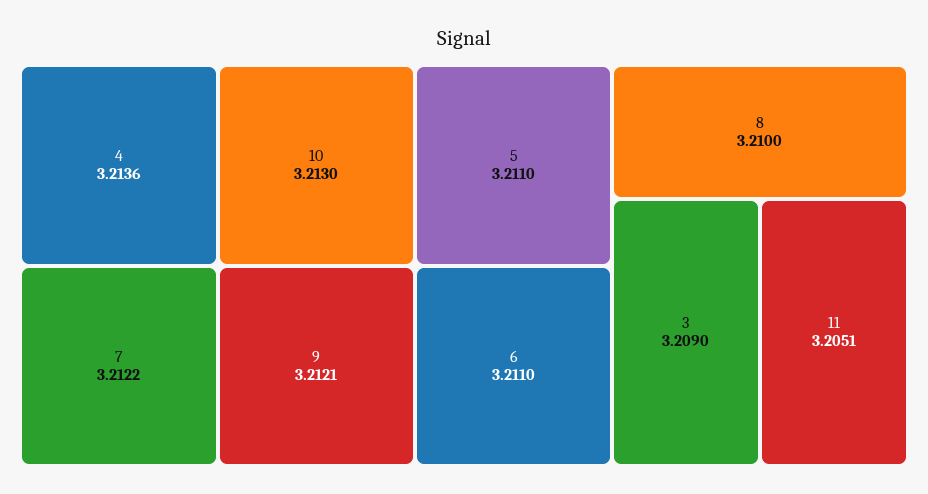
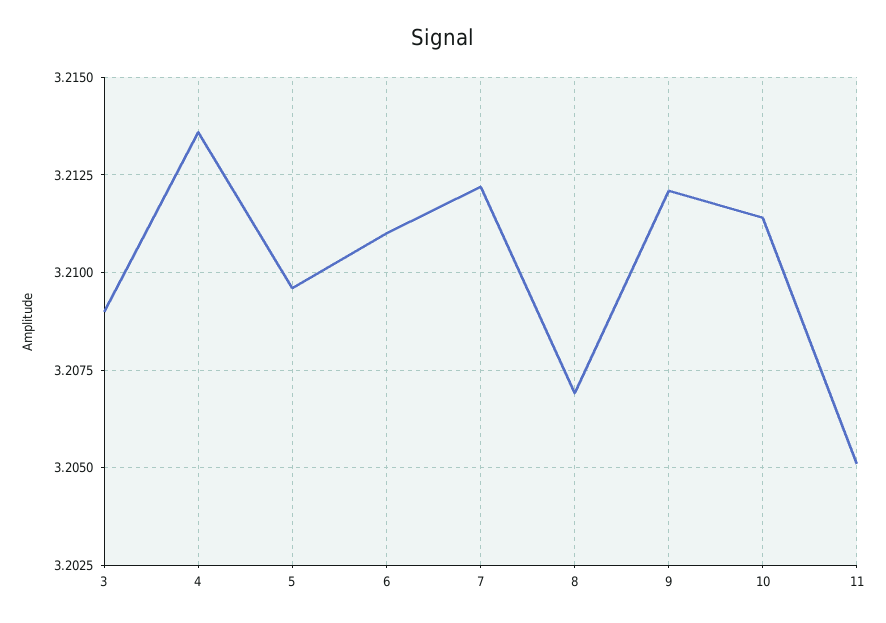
10: 3.213 -> 3.2115
5: 3.211 -> 3.2095
8: 3.21 -> 3.207

